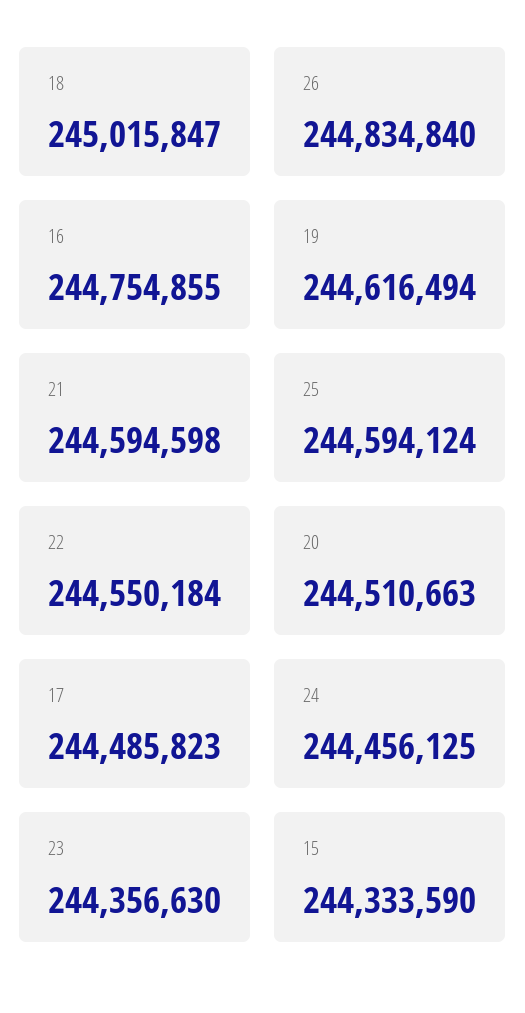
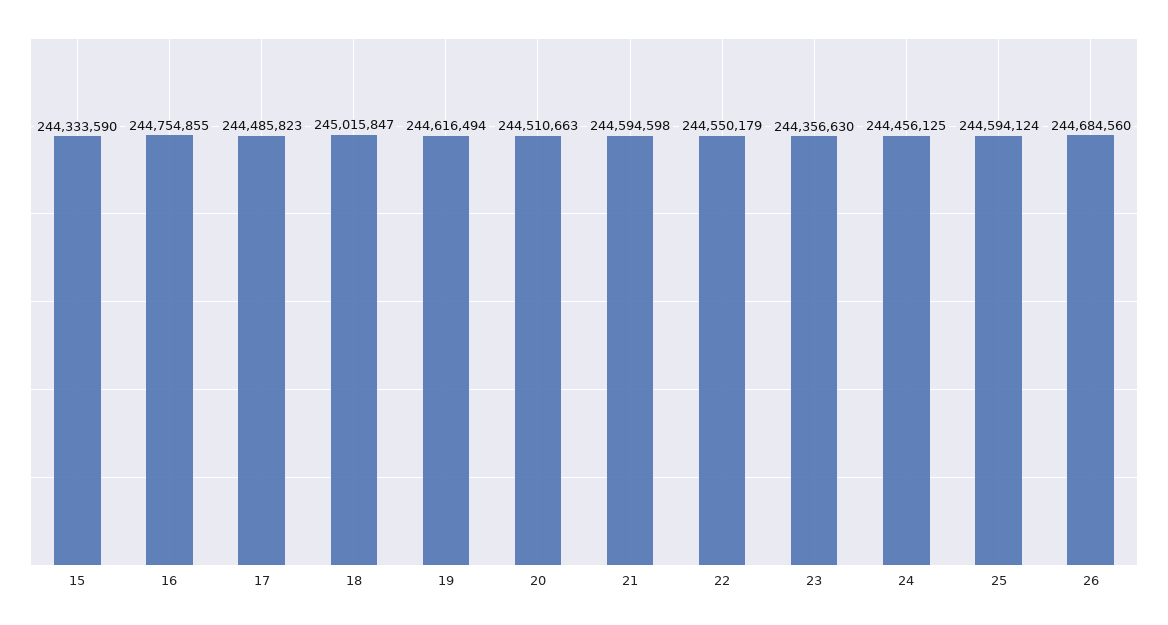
26: 244834840 -> 244684560
22: 244550184 -> 244550179

